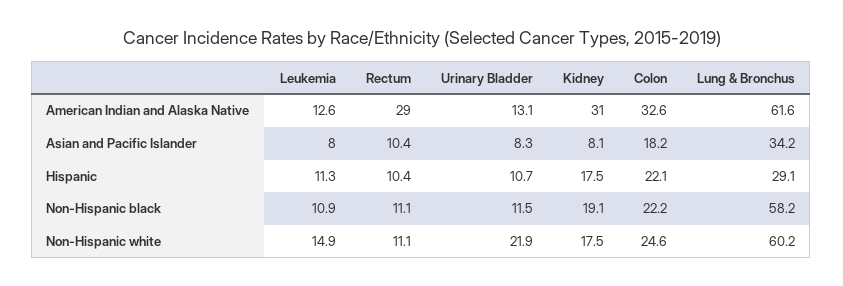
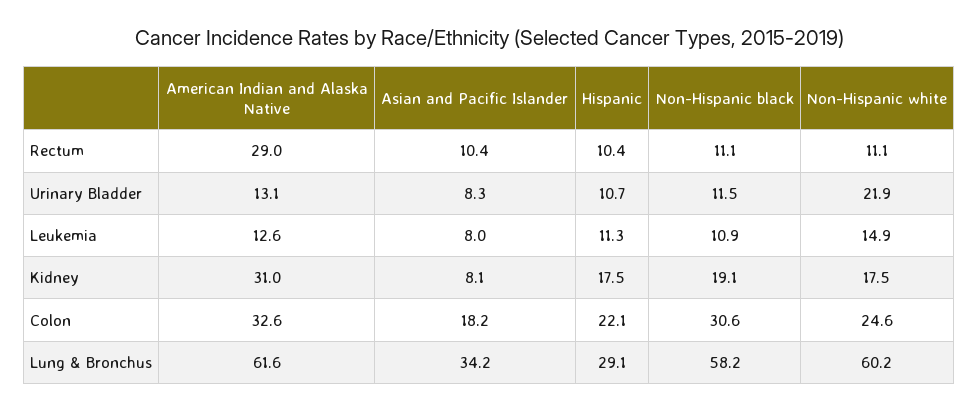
Colon, Non-Hispanic black: 22.2 -> 30.6

